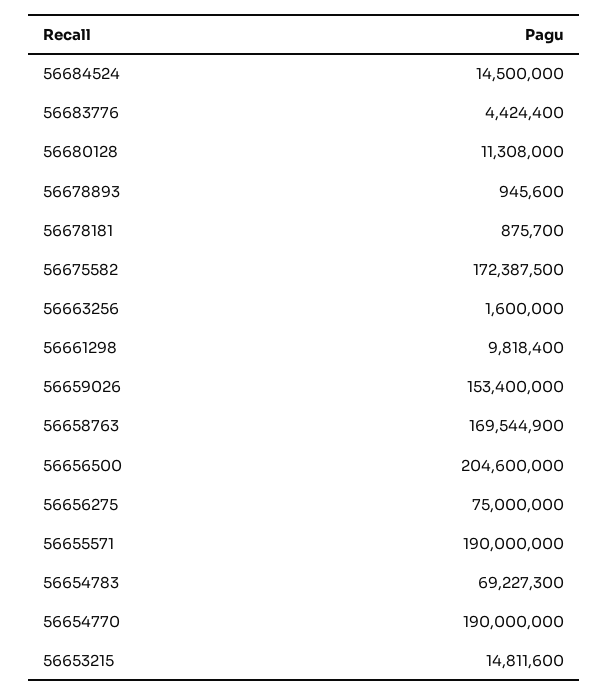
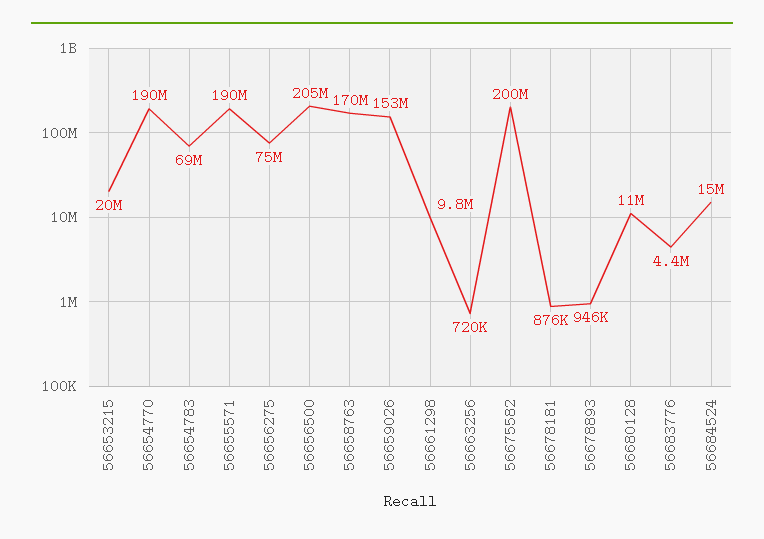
56675582: 172387500 -> 200000000
56663256: 1600000 -> 720000
56653215: 14811600 -> 20000000

